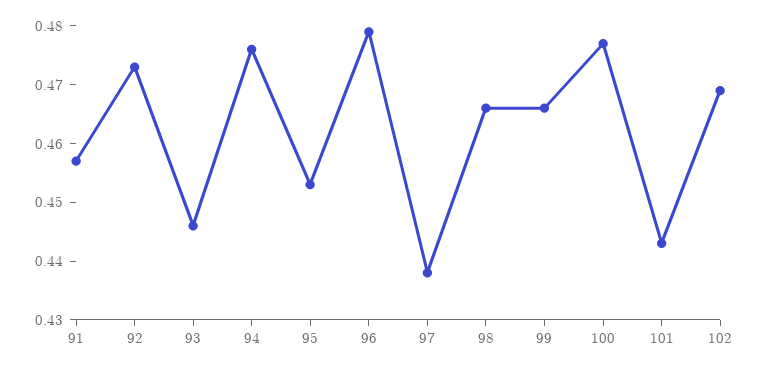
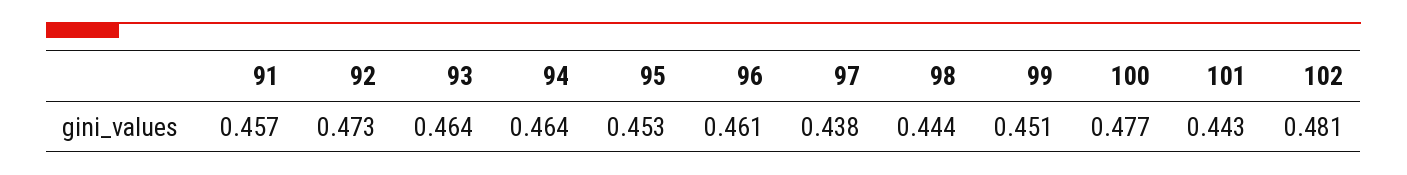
93: 0.445 -> 0.464
94: 0.475 -> 0.464
96: 0.48 -> 0.461
98: 0.465 -> 0.444
99: 0.465 -> 0.451
102: 0.47 -> 0.481

